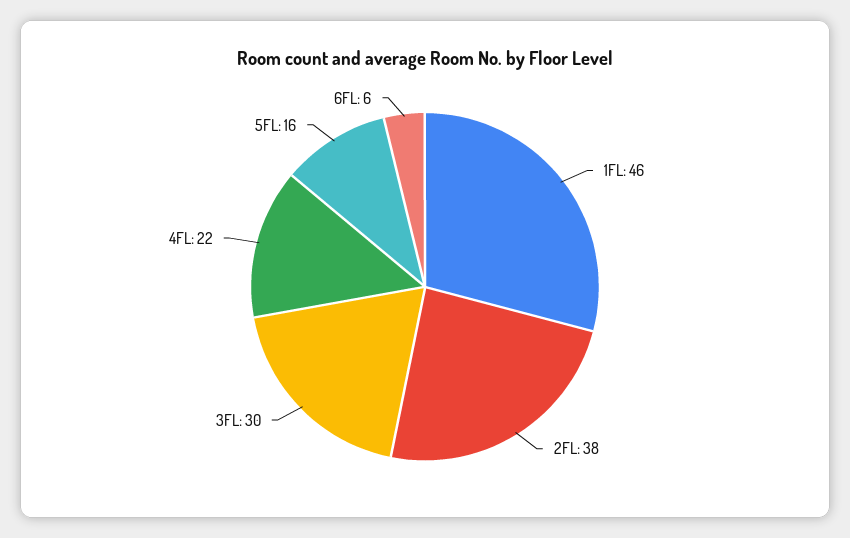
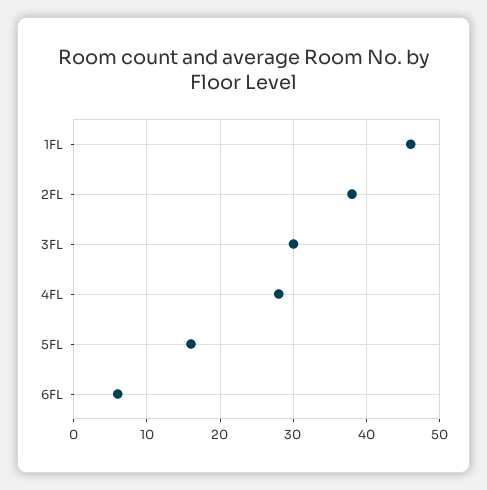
4FL: 22 -> 28

